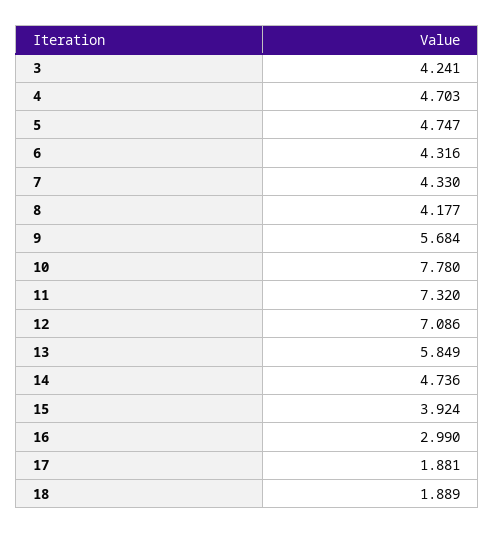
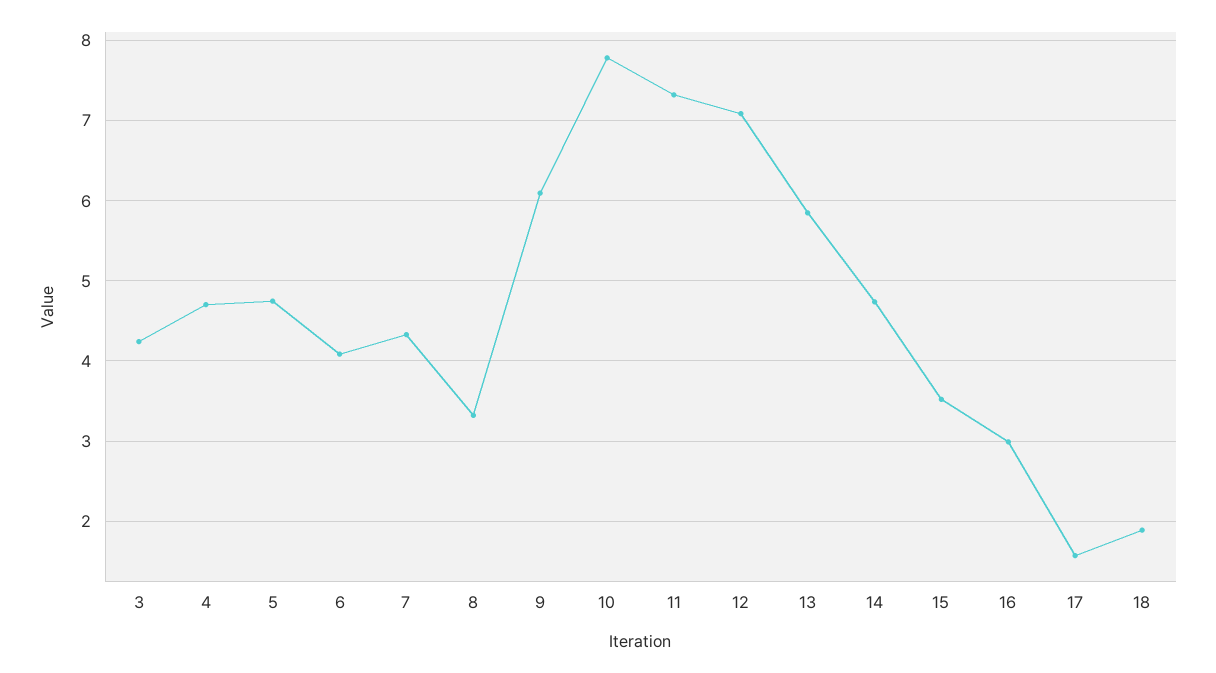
6: 4.316 -> 4.1
8: 4.177 -> 3.3
9: 5.684 -> 6.1
15: 3.924 -> 3.5
17: 1.881 -> 1.6

